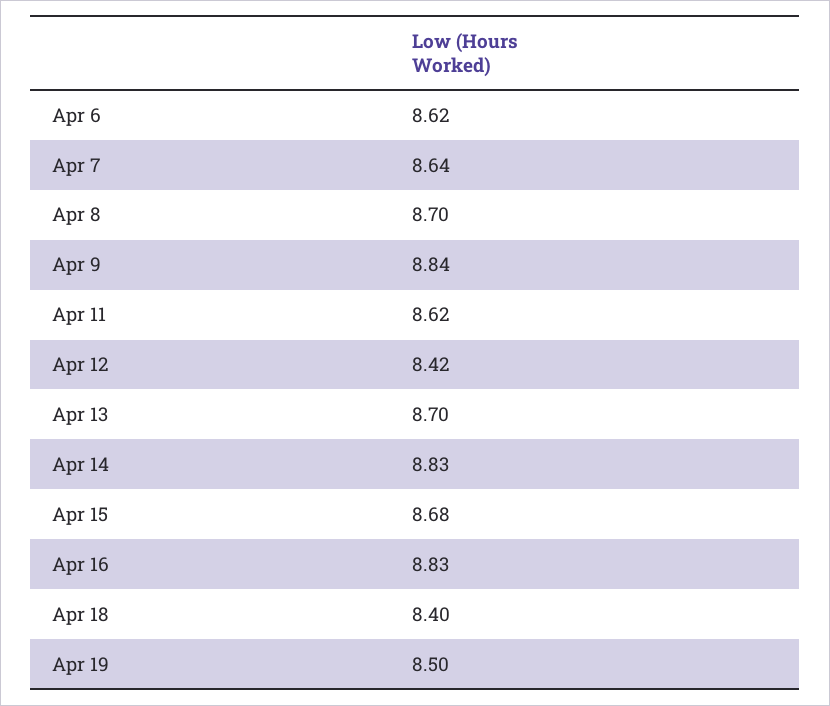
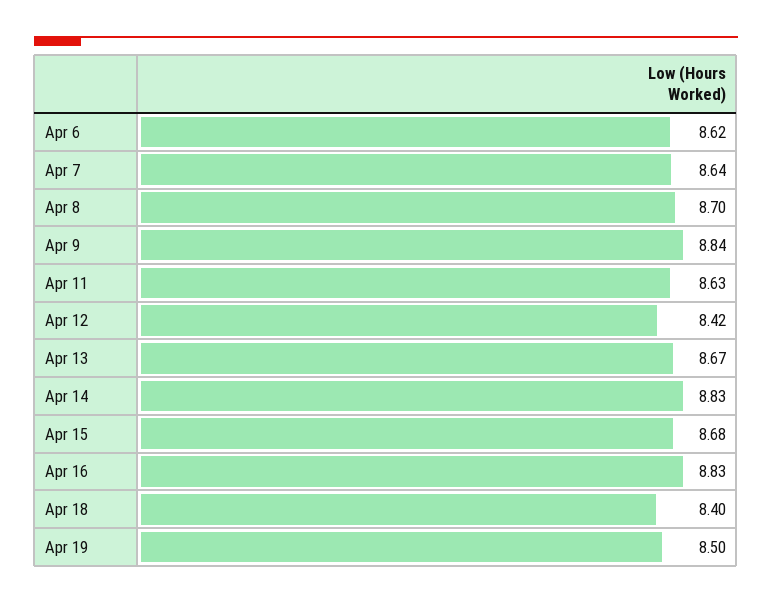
Apr 11: 8.62 -> 8.63
Apr 13: 8.7 -> 8.67

